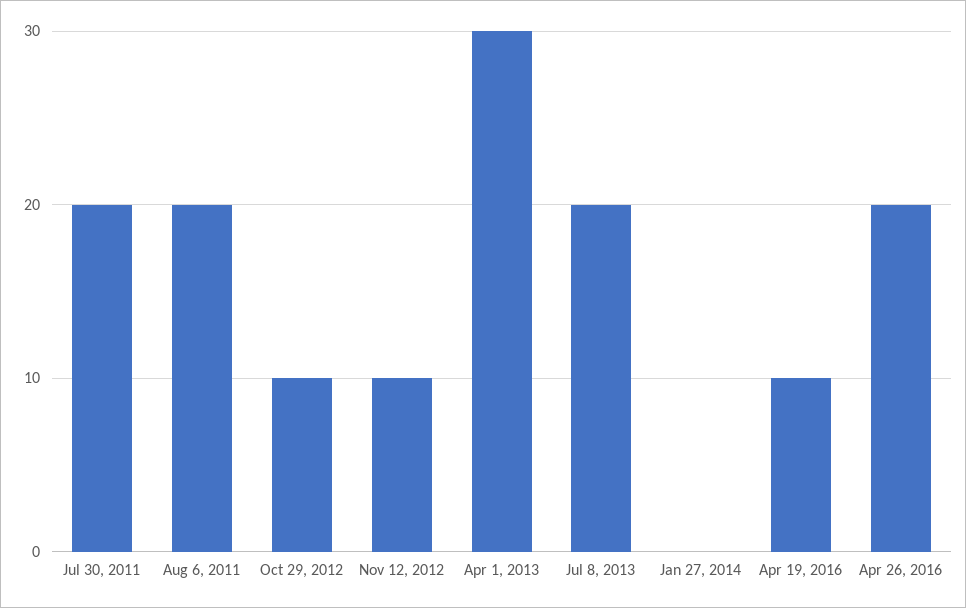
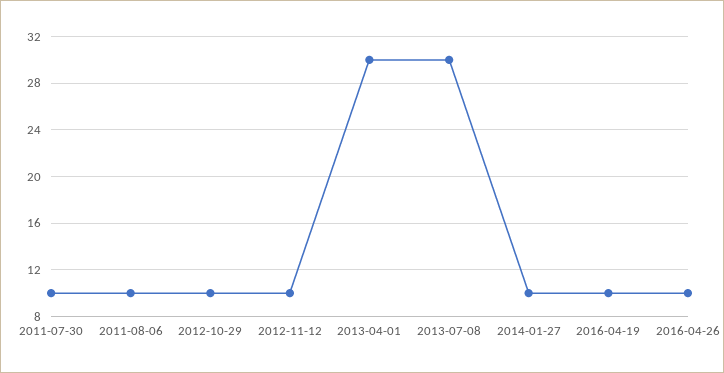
Jul 30, 2011: 20 -> 10
Aug 6, 2011: 20 -> 10
Jul 8, 2013: 20 -> 30
Jan 27, 2014: 0 -> 10
Apr 26, 2016: 20 -> 10

